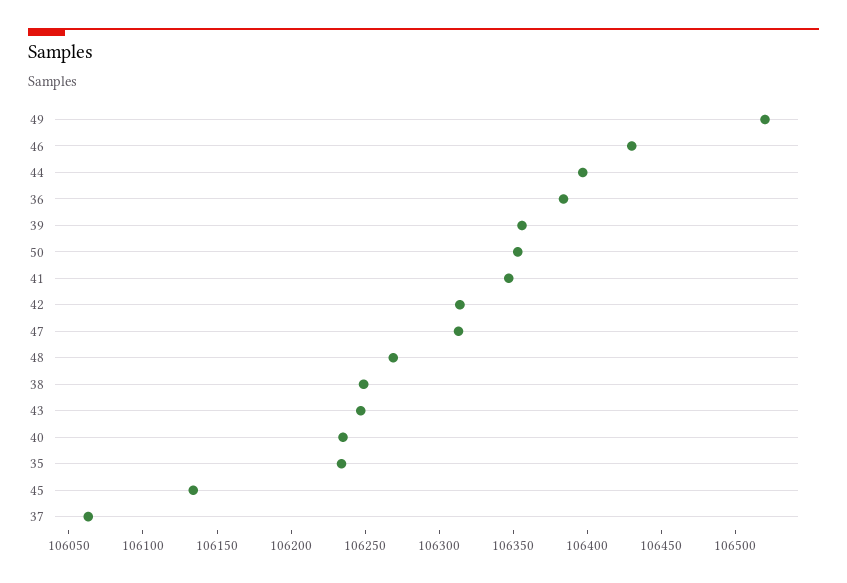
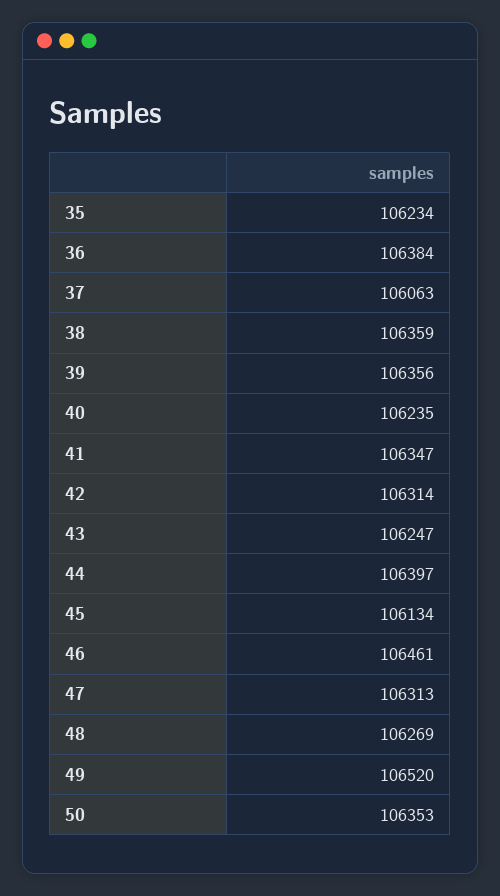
46: 106430 -> 106461
38: 106250 -> 106359

